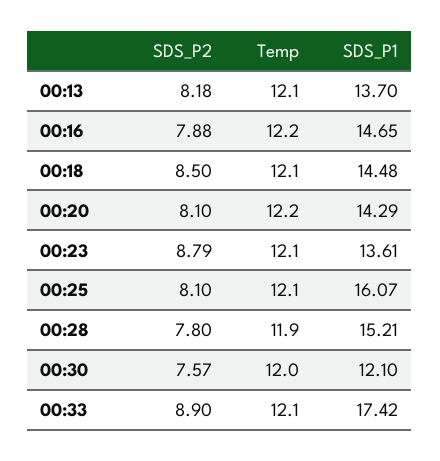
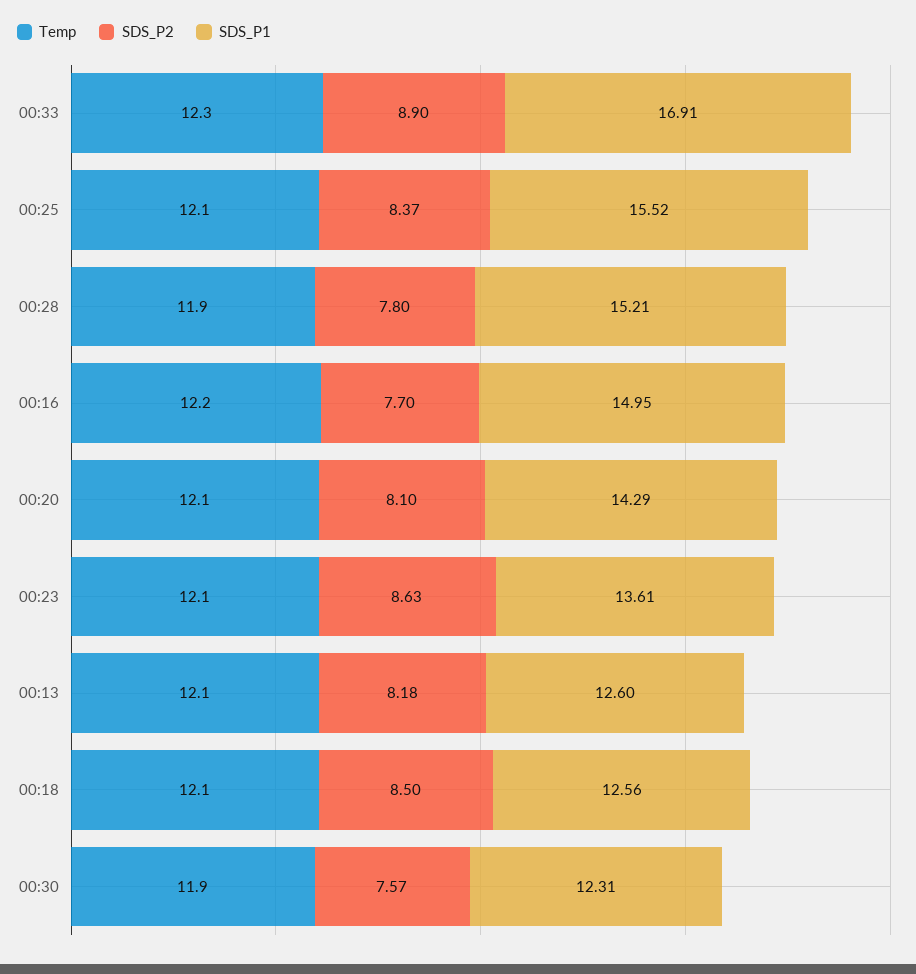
SDS_P1, 00:13: 13.7 -> 12.6
SDS_P2, 00:16: 7.88 -> 7.7
SDS_P1, 00:16: 14.65 -> 14.95
SDS_P1, 00:18: 14.48 -> 12.56
Temp, 00:20: 12.2 -> 12.1
SDS_P2, 00:23: 8.79 -> 8.63
SDS_P2, 00:25: 8.1 -> 8.37
SDS_P1, 00:25: 16.07 -> 15.52
Temp, 00:30: 12 -> 11.9
SDS_P1, 00:30: 12.1 -> 12.31
Temp, 00:33: 12.1 -> 12.3
SDS_P1, 00:33: 17.42 -> 16.91

